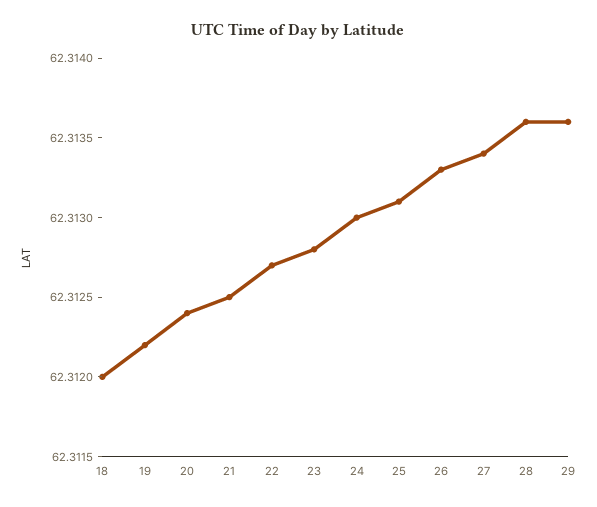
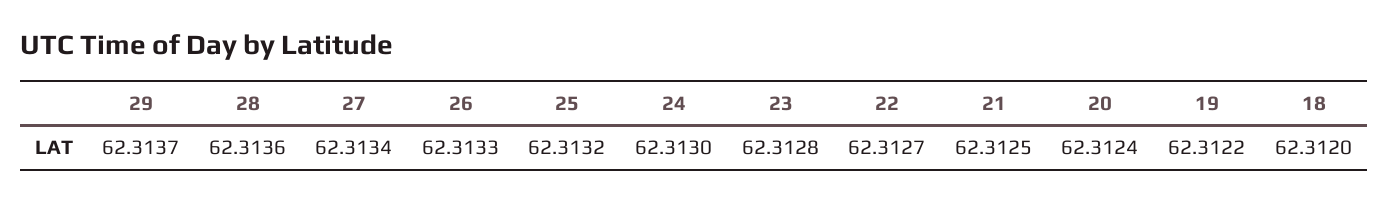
25: 62.3131 -> 62.3132
29: 62.3136 -> 62.3137

